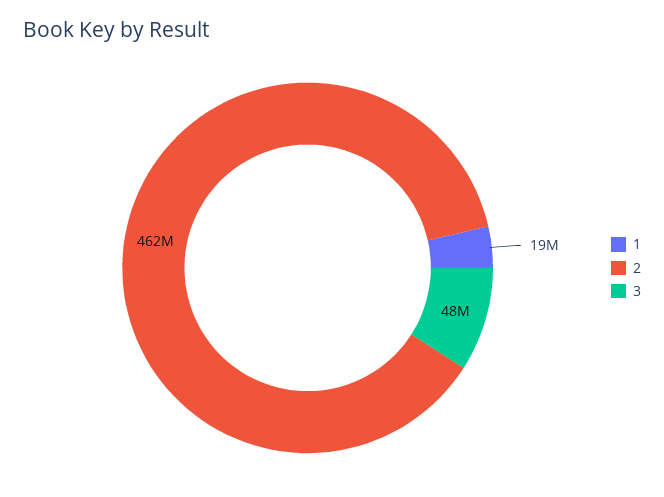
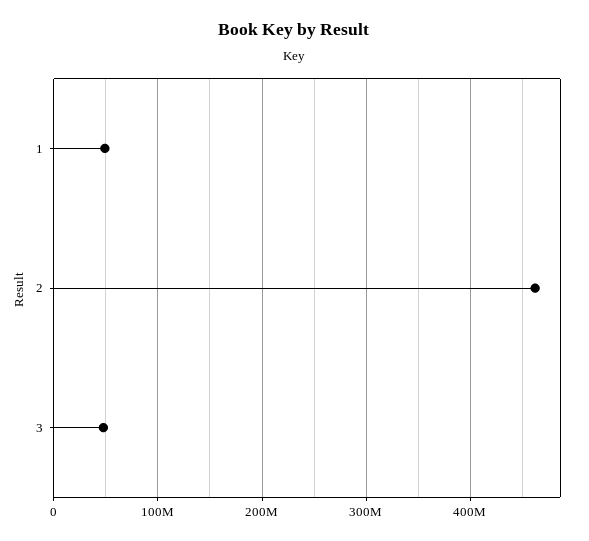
1: 19000000 -> 50000000

